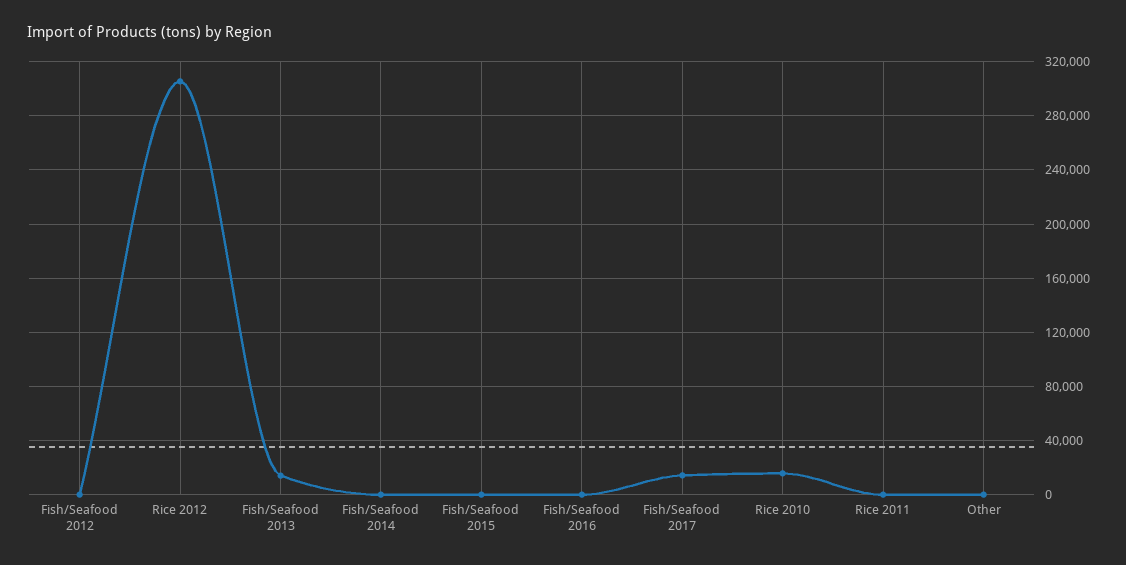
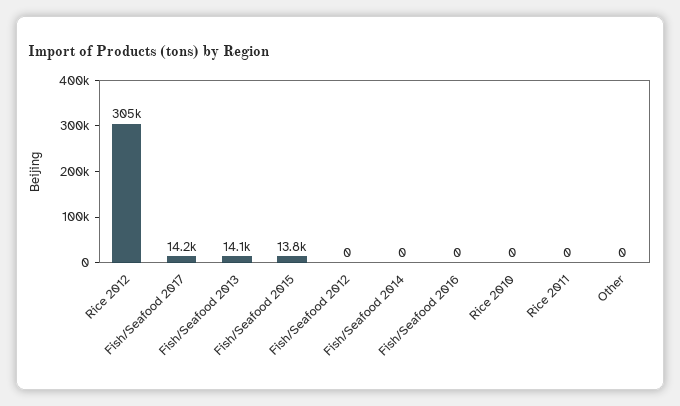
Fish/Seafood 2015: 0 -> 13800
Rice 2010: 15000 -> 0

